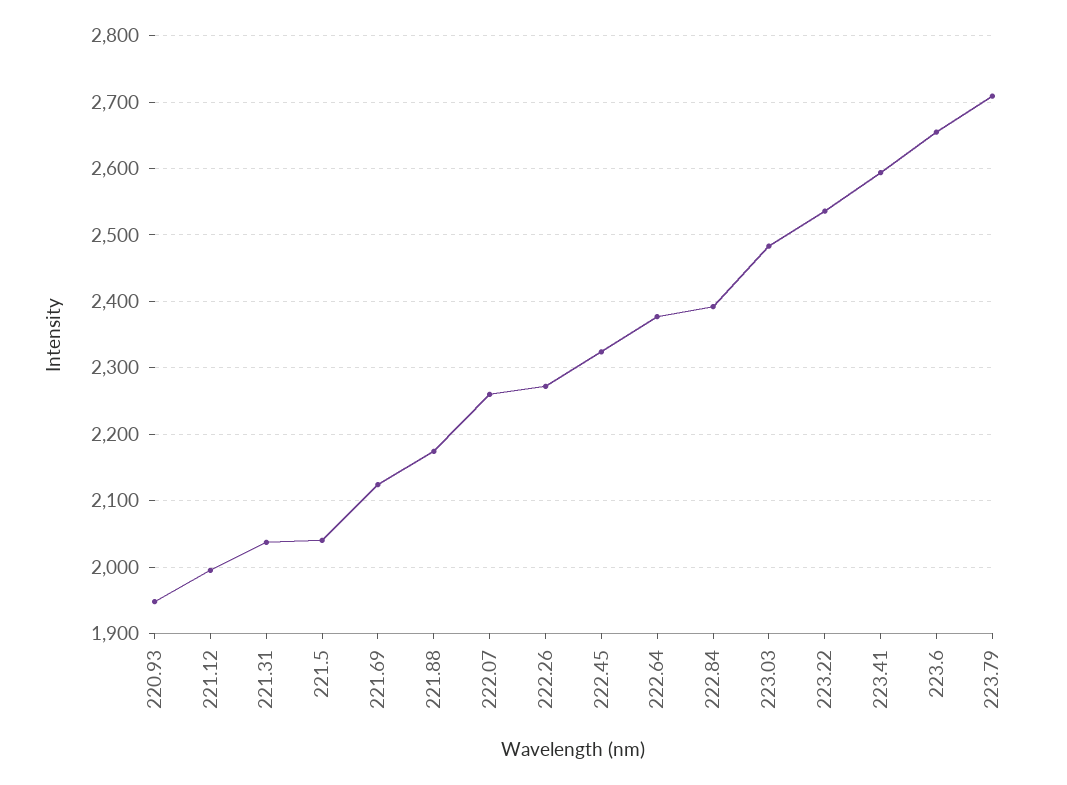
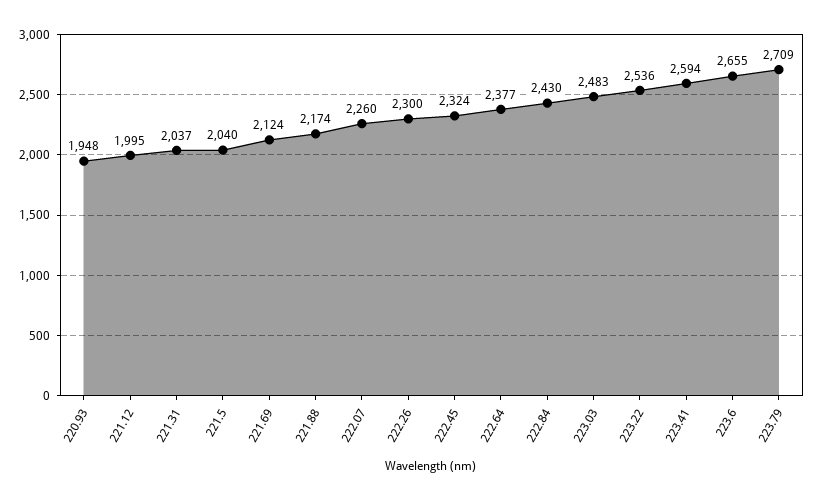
222.26: 2270 -> 2300
222.84: 2390 -> 2430

